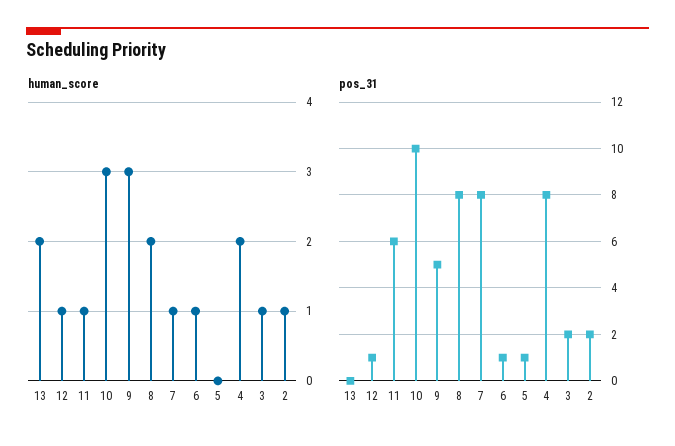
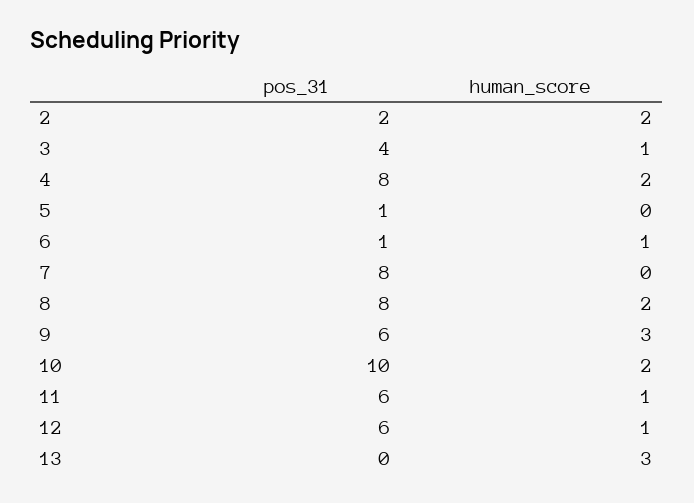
human_score, 13: 2 -> 3
human_score, 10: 3 -> 2
human_score, 7: 1 -> 0
human_score, 2: 1 -> 2
pos_31, 12: 1 -> 6
pos_31, 9: 5 -> 6
pos_31, 3: 2 -> 4

